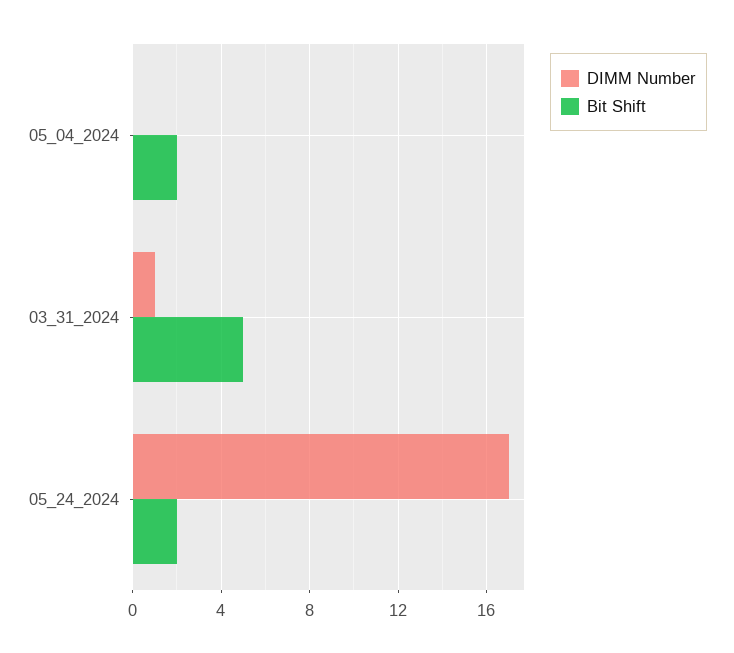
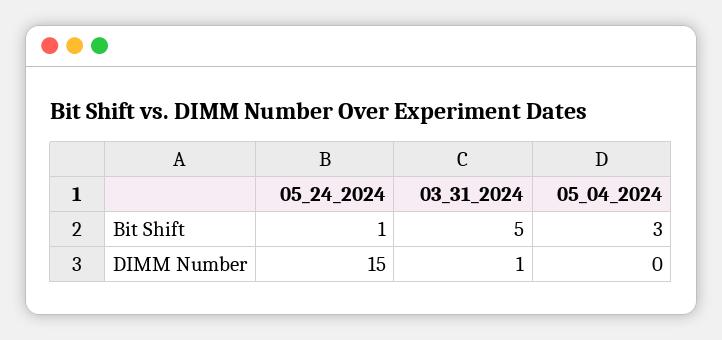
Bit Shift, 05_04_2024: 2 -> 3
DIMM Number, 05_24_2024: 17 -> 15
Bit Shift, 05_24_2024: 2 -> 1

